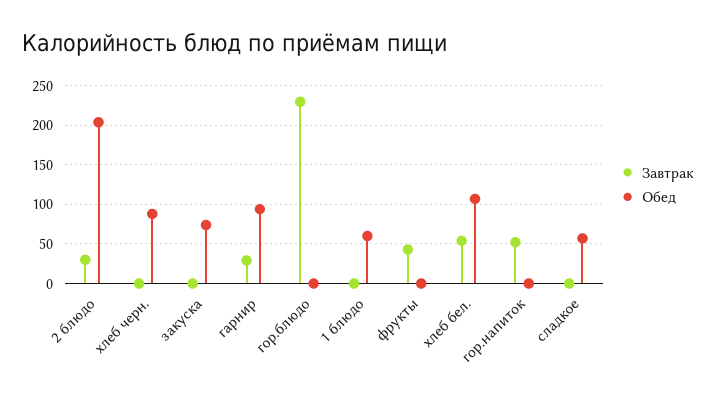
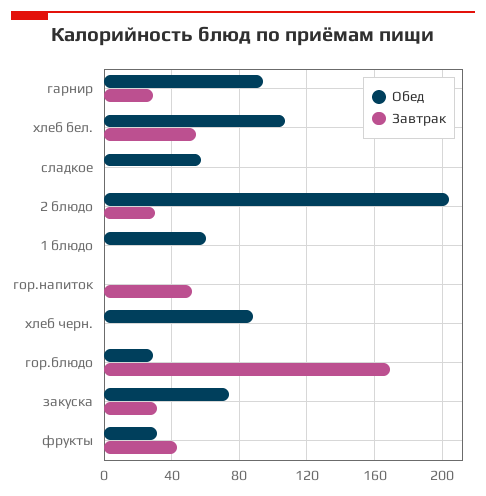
Завтрак, закуска: 0 -> 30
Завтрак, гор.блюдо: 230 -> 170
Обед, гор.блюдо: 0 -> 30
Обед, фрукты: 0 -> 30

